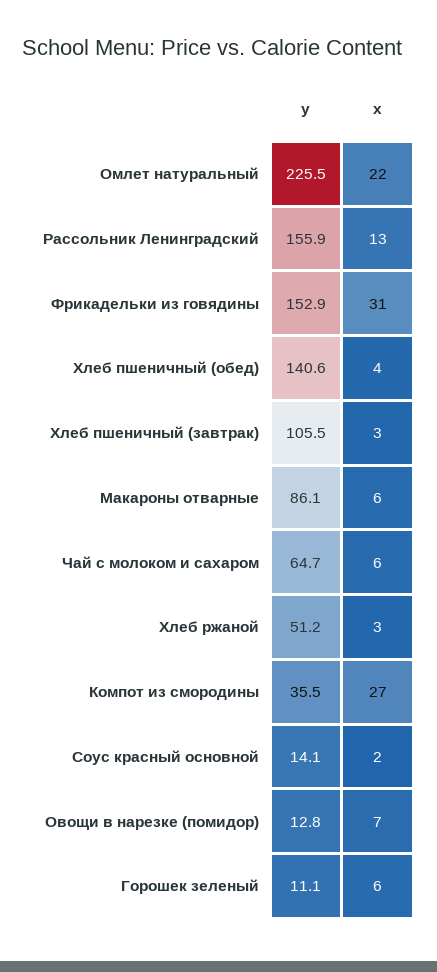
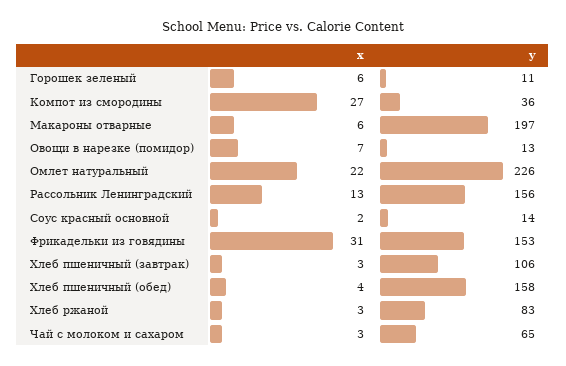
y, Хлеб пшеничный (обед): 140.6 -> 158
y, Макароны отварные: 86.1 -> 197
x, Чай с молоком и сахаром: 6 -> 3
y, Хлеб ржаной: 51.2 -> 83

